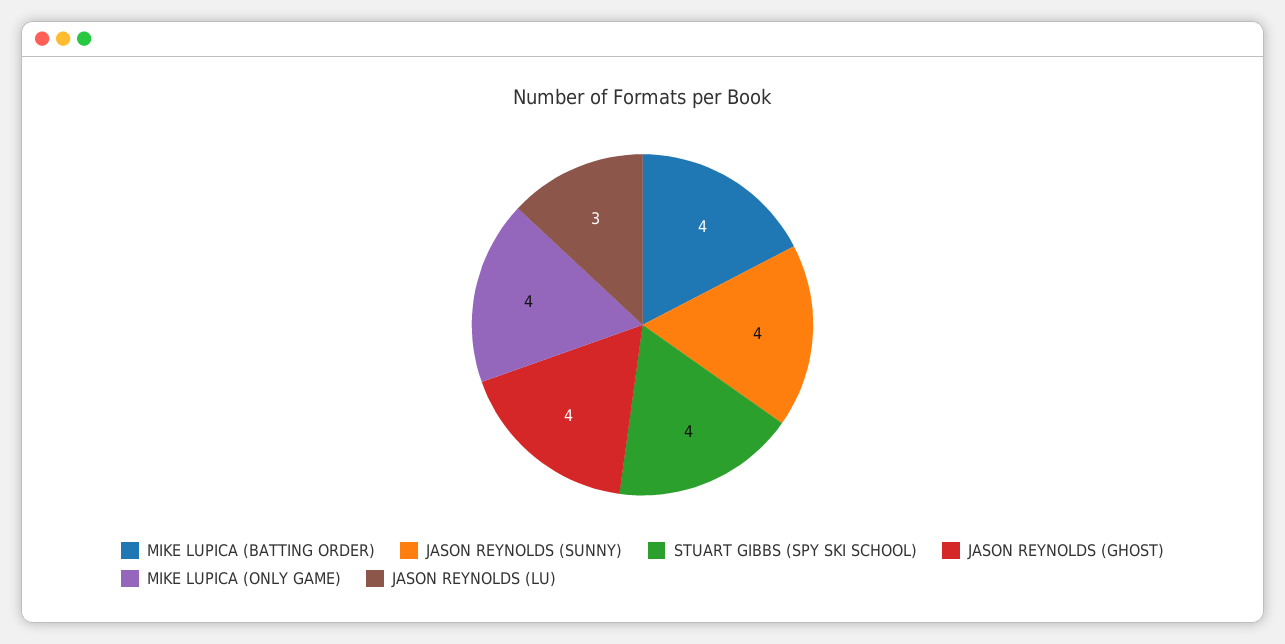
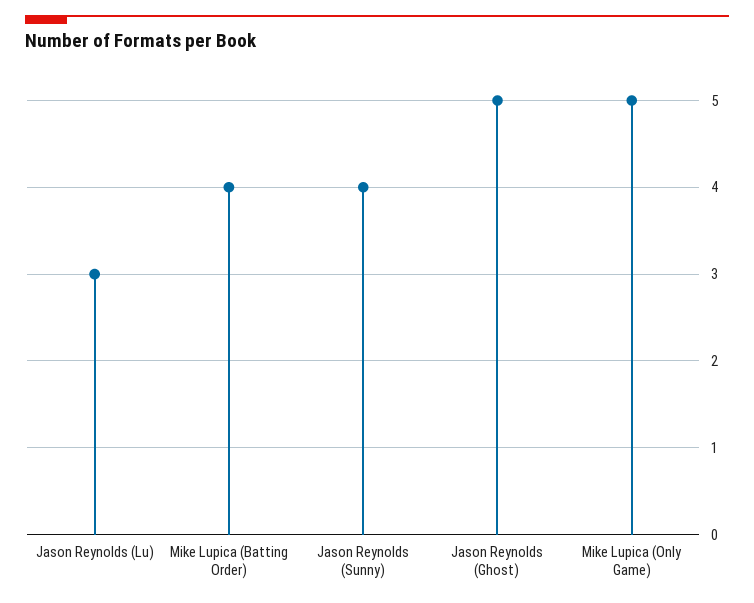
STUART GIBBS (SPY SKI SCHOOL): 4 -> none
JASON REYNOLDS (GHOST): 4 -> 5
MIKE LUPICA (ONLY GAME): 4 -> 5

